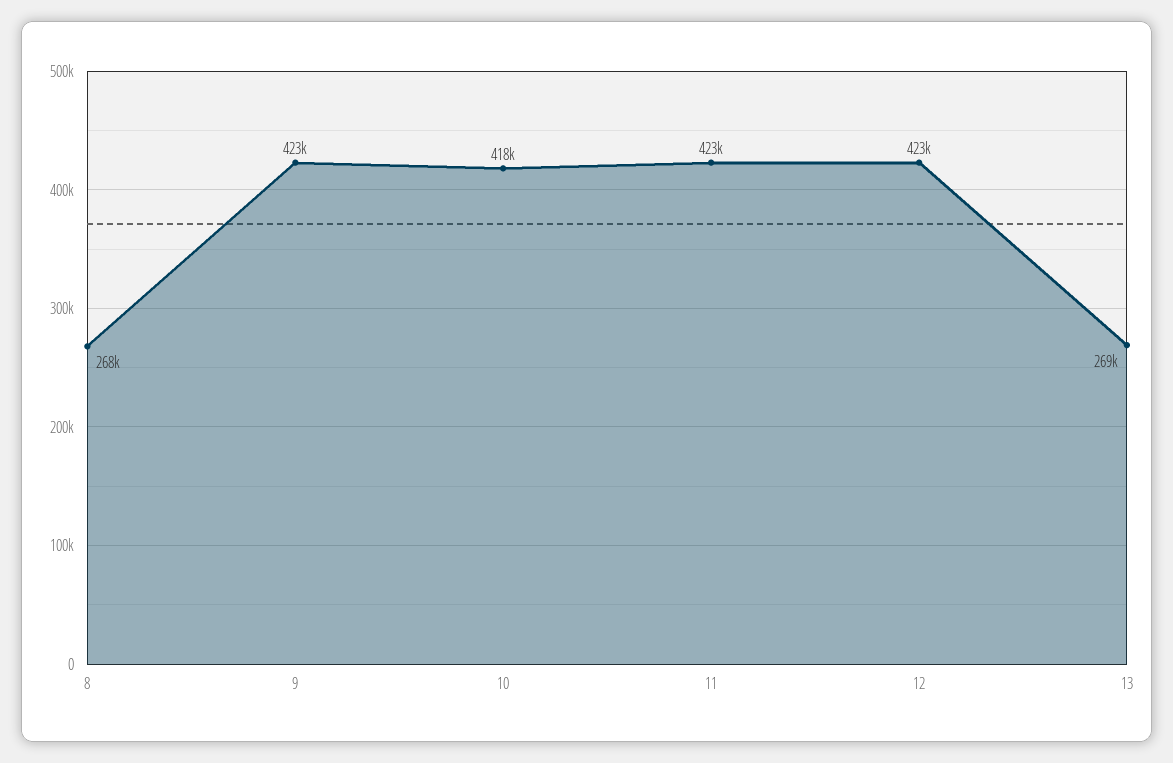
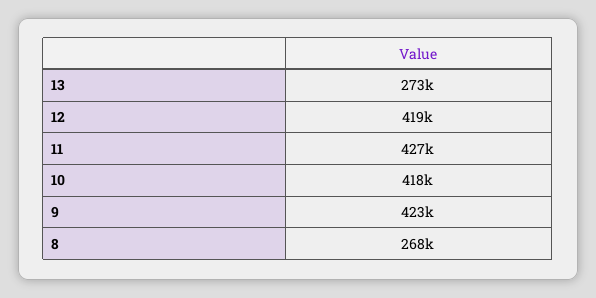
11: 423000 -> 427000
12: 423000 -> 419000
13: 269000 -> 273000

